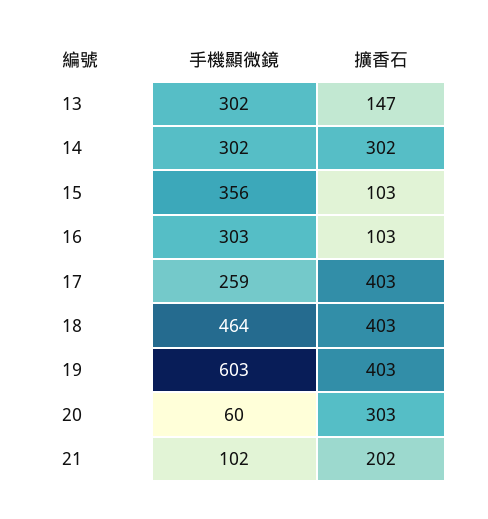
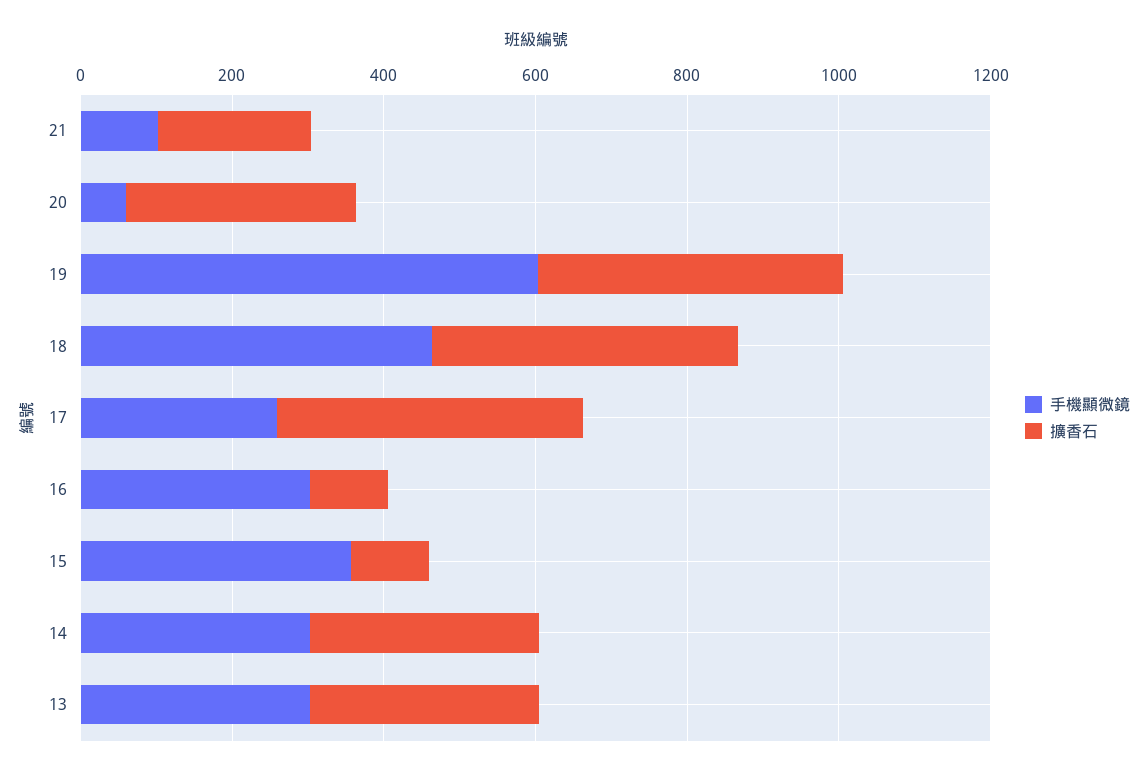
擴香石, 13: 147 -> 300

